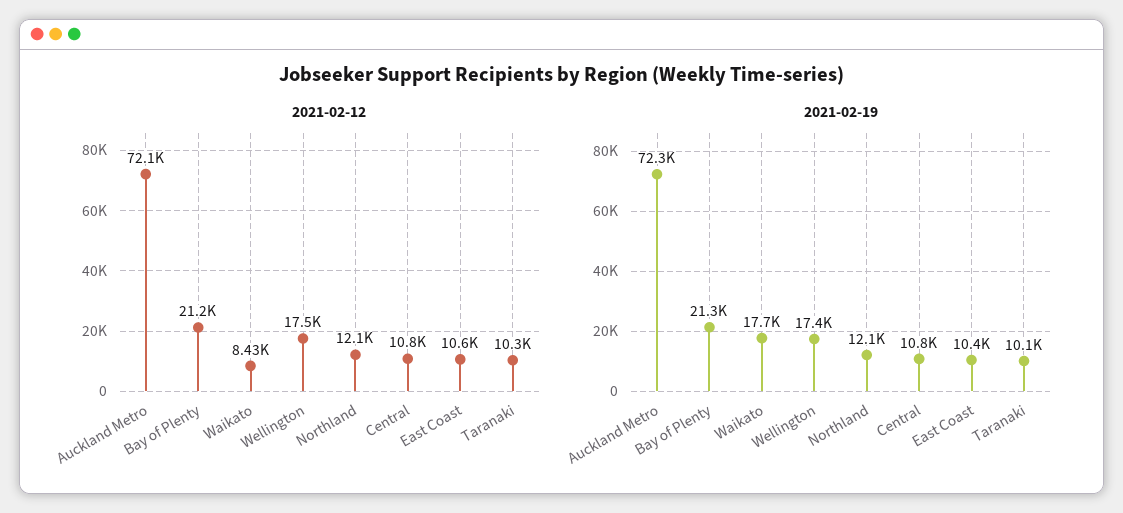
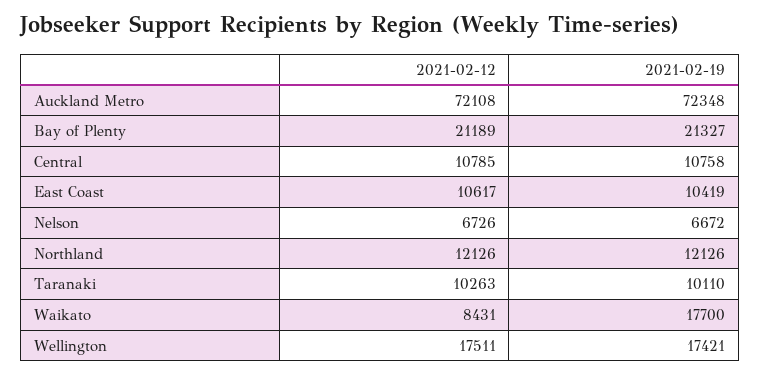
2021-02-12, Nelson: none -> 6726
2021-02-19, Nelson: none -> 6672

